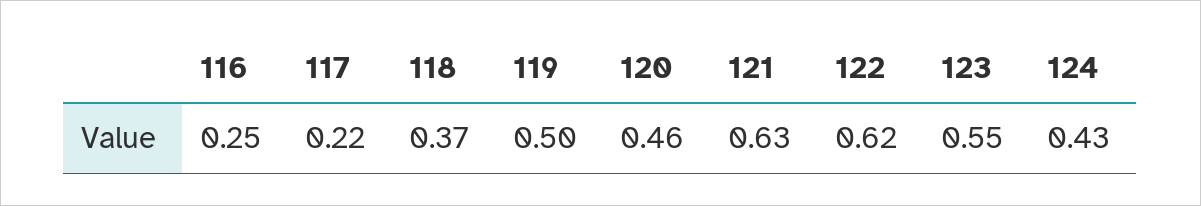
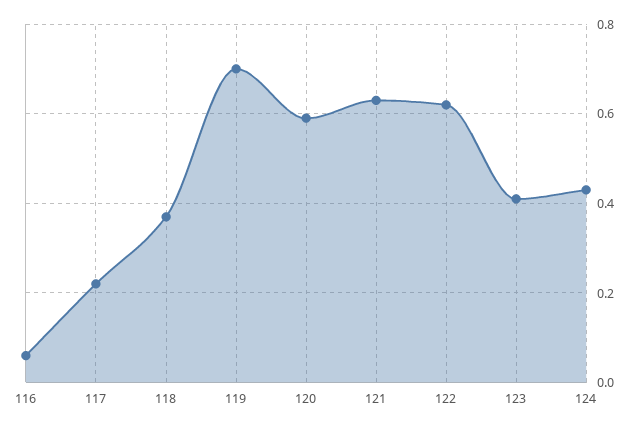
116: 0.25 -> 0.05
119: 0.5 -> 0.7
120: 0.46 -> 0.6
123: 0.55 -> 0.4

